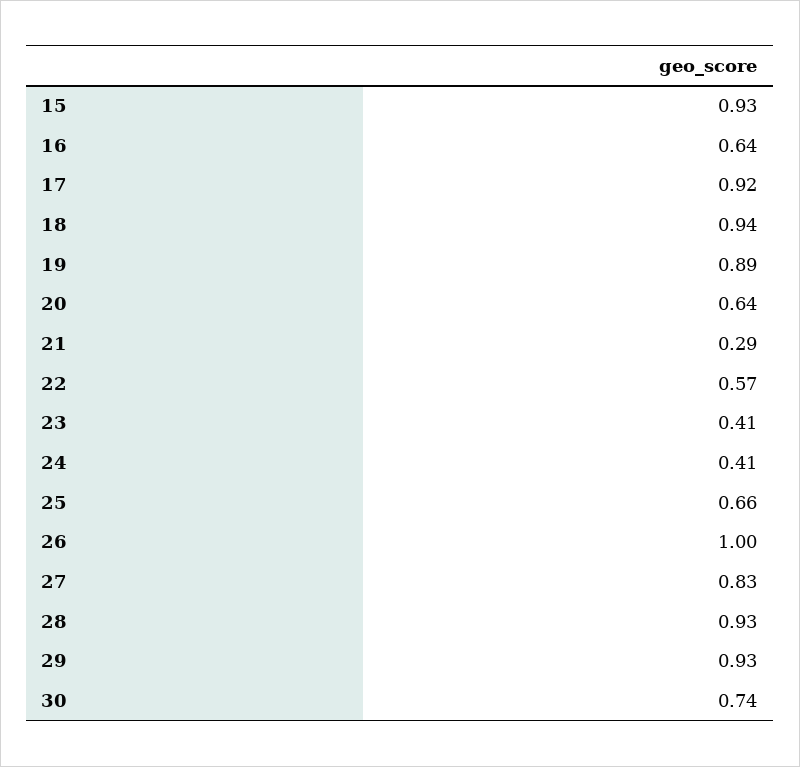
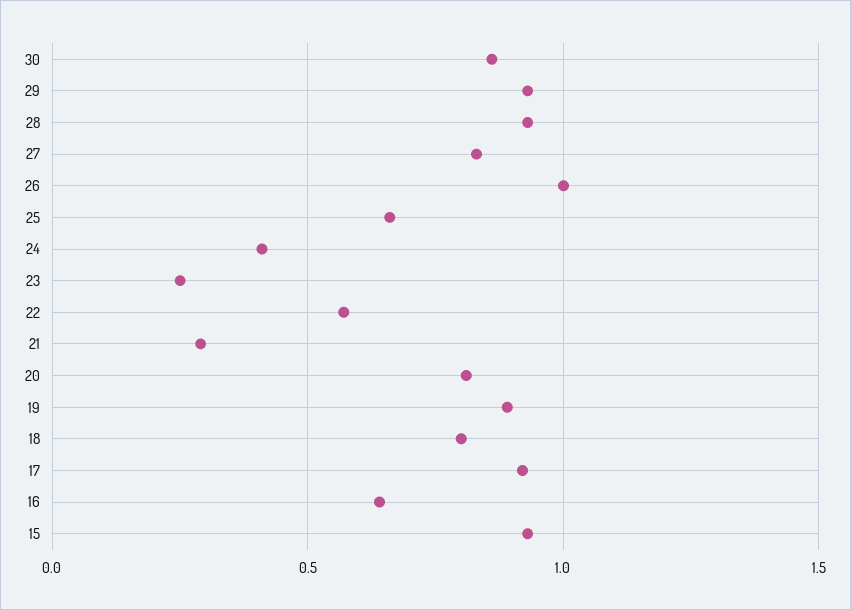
18: 0.94 -> 0.8
20: 0.64 -> 0.8
23: 0.41 -> 0.25
30: 0.74 -> 0.85

